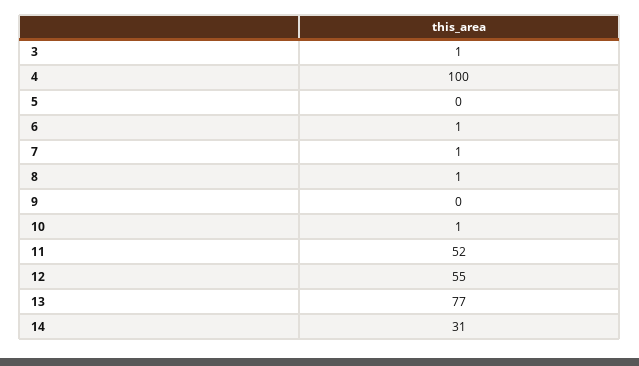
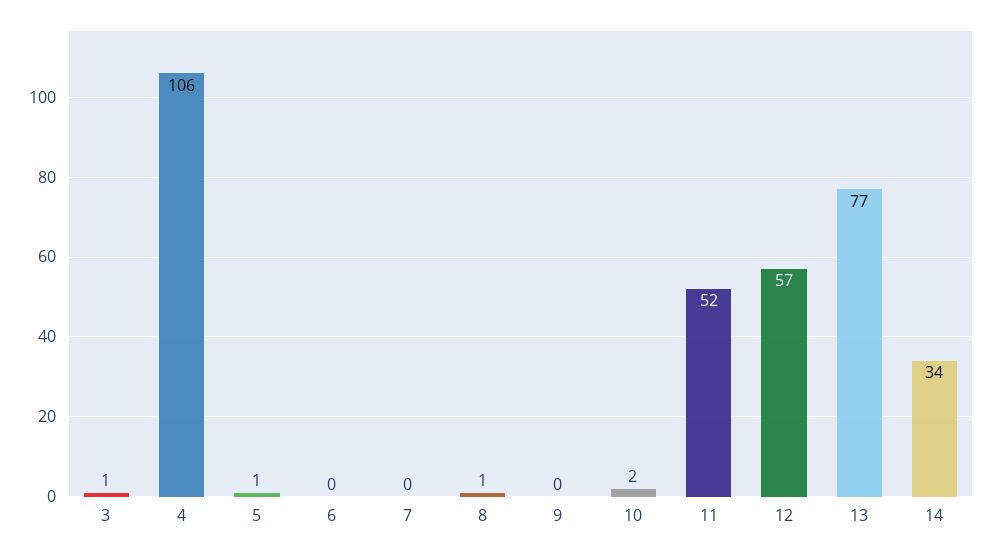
4: 100 -> 106
5: 0 -> 1
6: 1 -> 0
7: 1 -> 0
10: 1 -> 2
12: 55 -> 57
14: 31 -> 34

